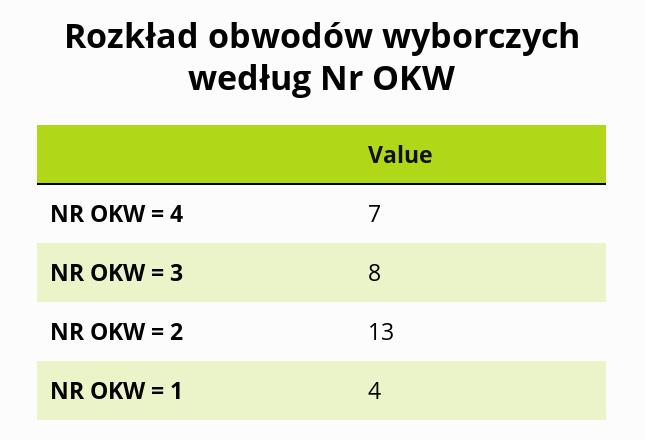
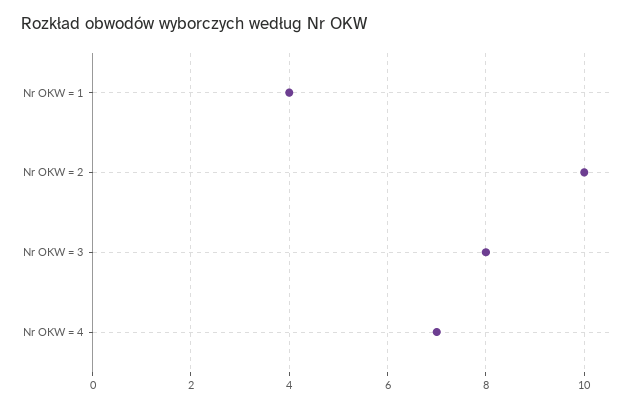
NR OKW = 2: 13 -> 10

